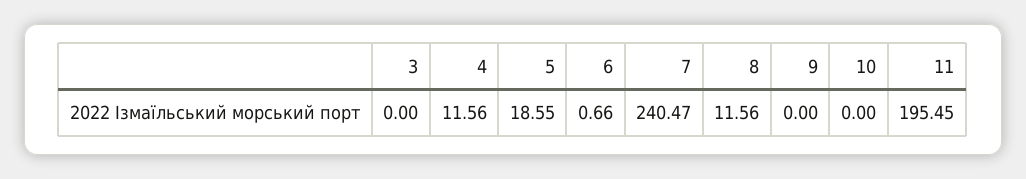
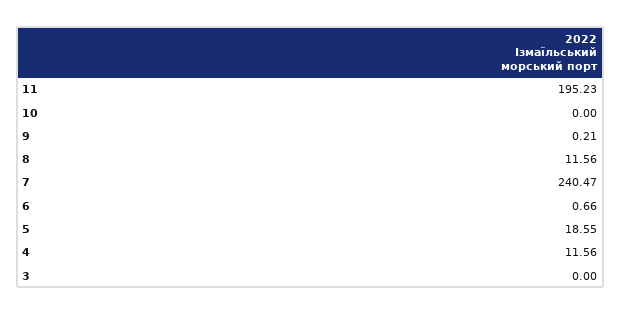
9: 0 -> 0.21
11: 195.45 -> 195.23

